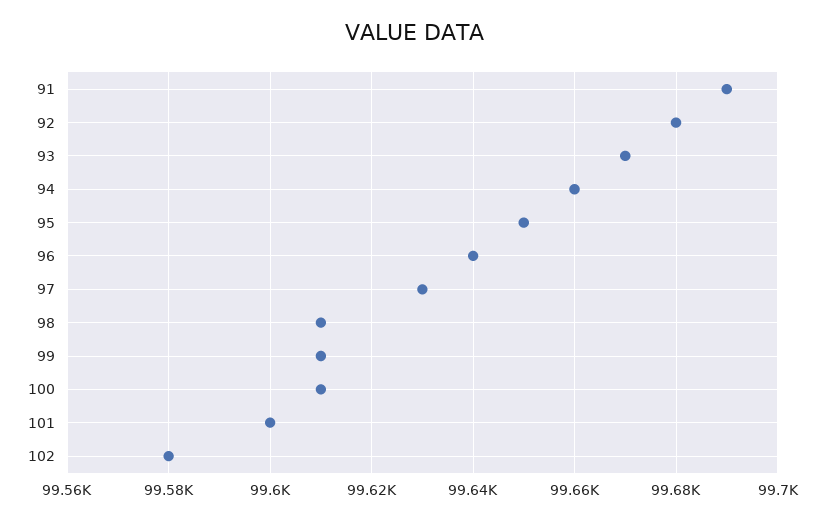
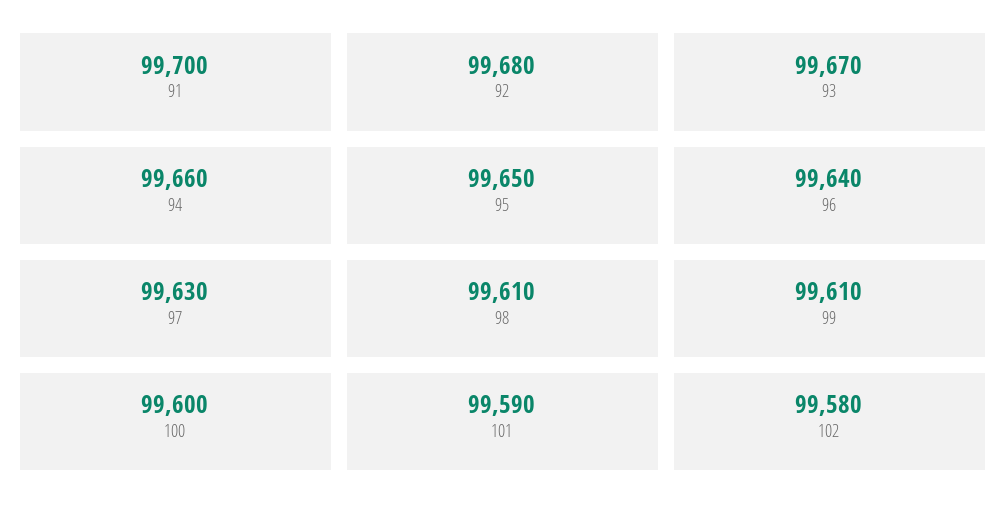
91: 99690 -> 99700
100: 99610 -> 99600
101: 99600 -> 99590

